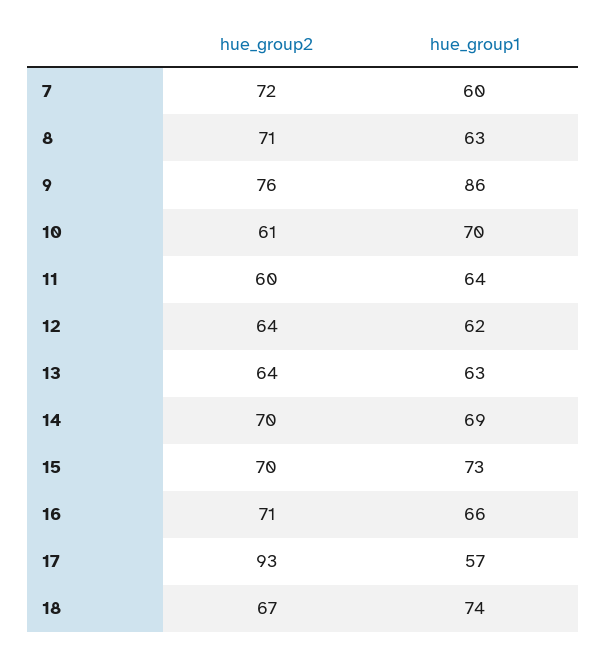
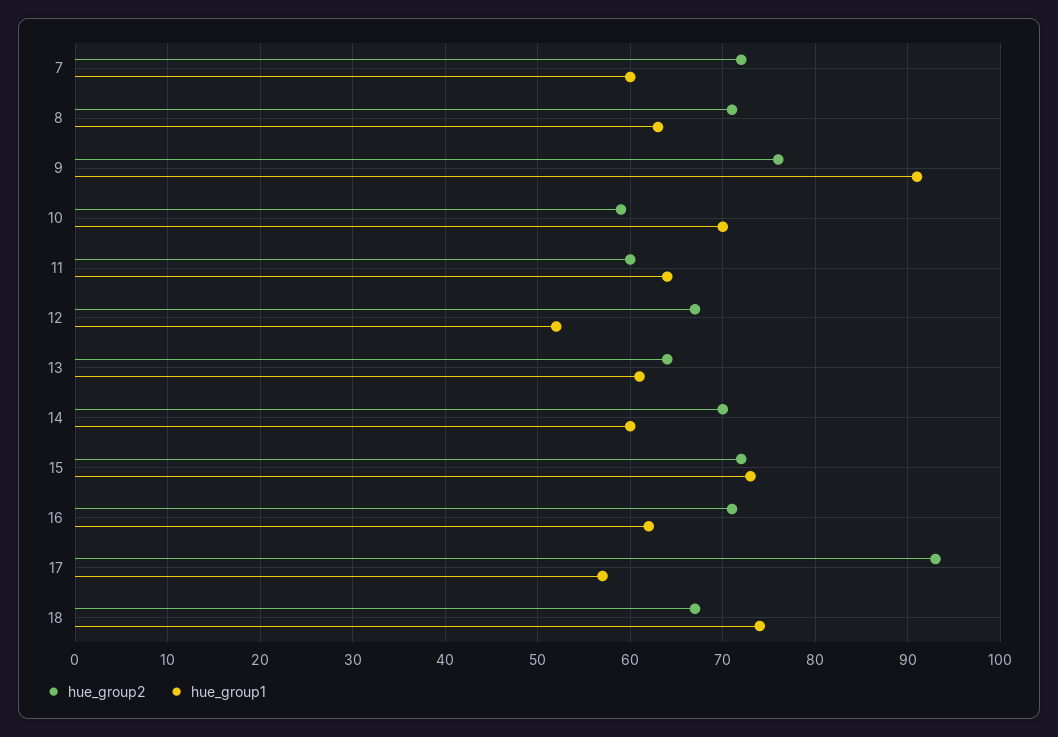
hue_group1, 9: 86 -> 91
hue_group2, 10: 61 -> 59
hue_group2, 12: 64 -> 67
hue_group1, 12: 62 -> 52
hue_group1, 13: 63 -> 61
hue_group1, 14: 69 -> 60
hue_group2, 15: 70 -> 72
hue_group1, 16: 66 -> 62

